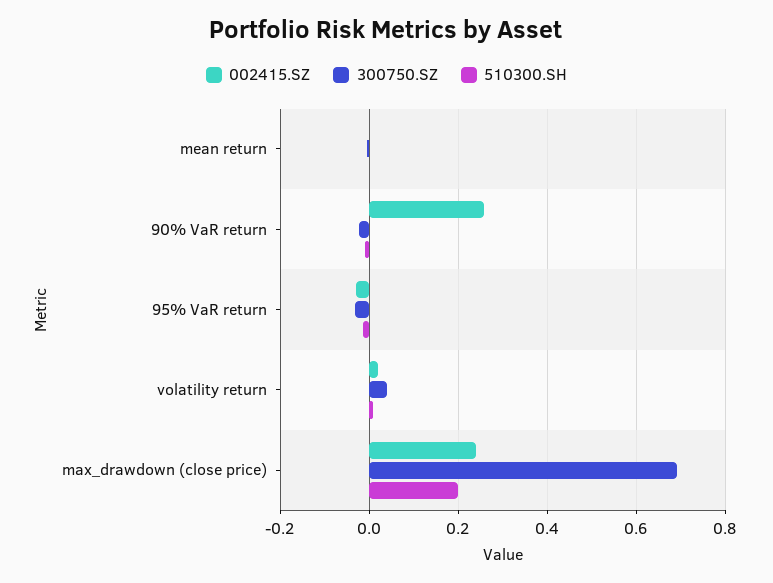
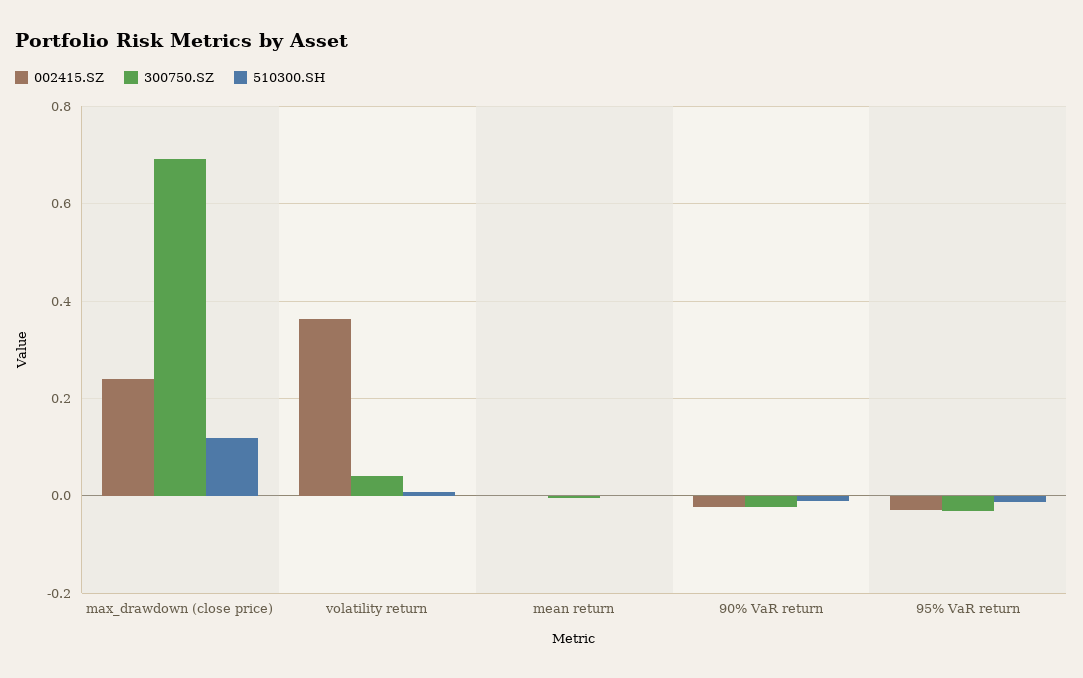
002415.SZ, 90% VaR return: 0.26 -> -0.02
002415.SZ, volatility return: 0.02 -> 0.36
510300.SH, max_drawdown (close price): 0.2 -> 0.12

